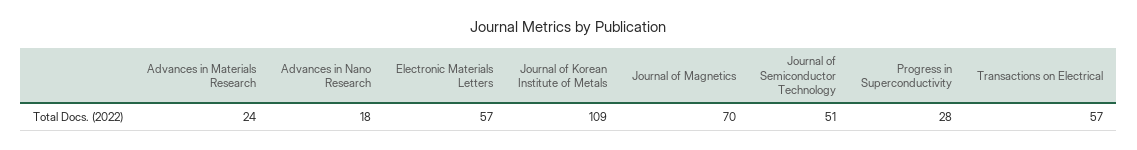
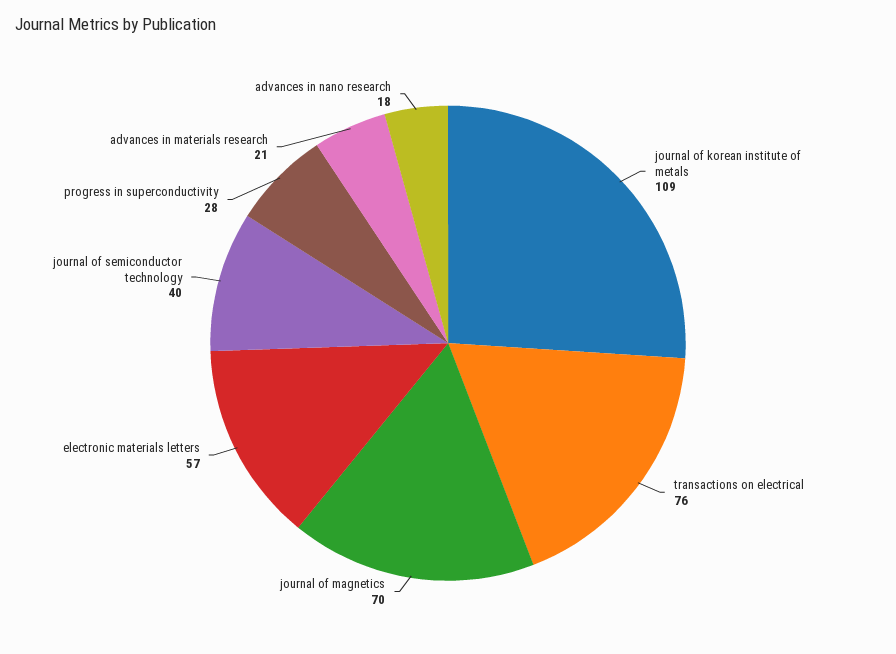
Advances in Materials Research: 24 -> 21
Journal of Semiconductor Technology: 51 -> 40
Transactions on Electrical: 57 -> 76

